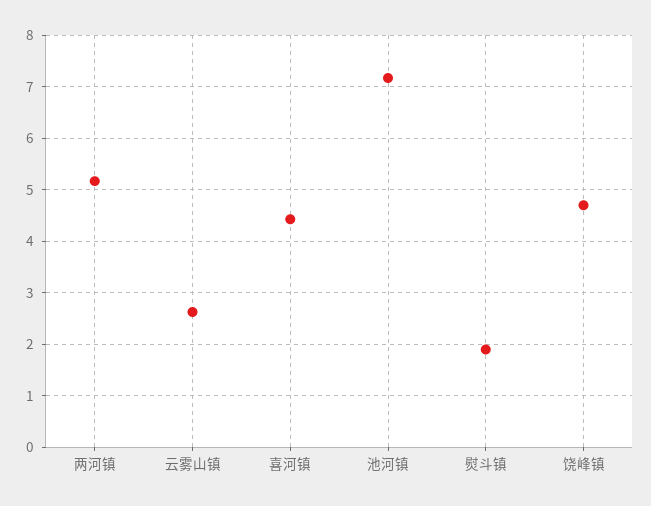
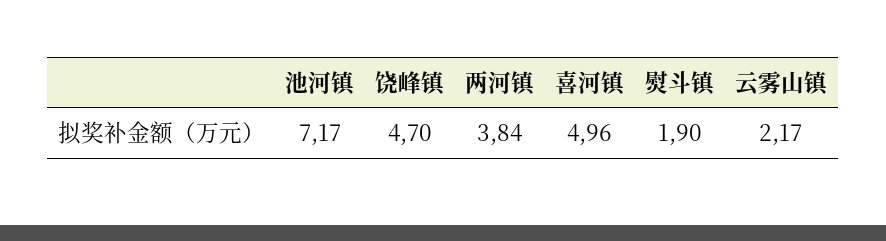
两河镇: 5.2 -> 3.84
云雾山镇: 2.6 -> 2.17
喜河镇: 4.4 -> 4.96

